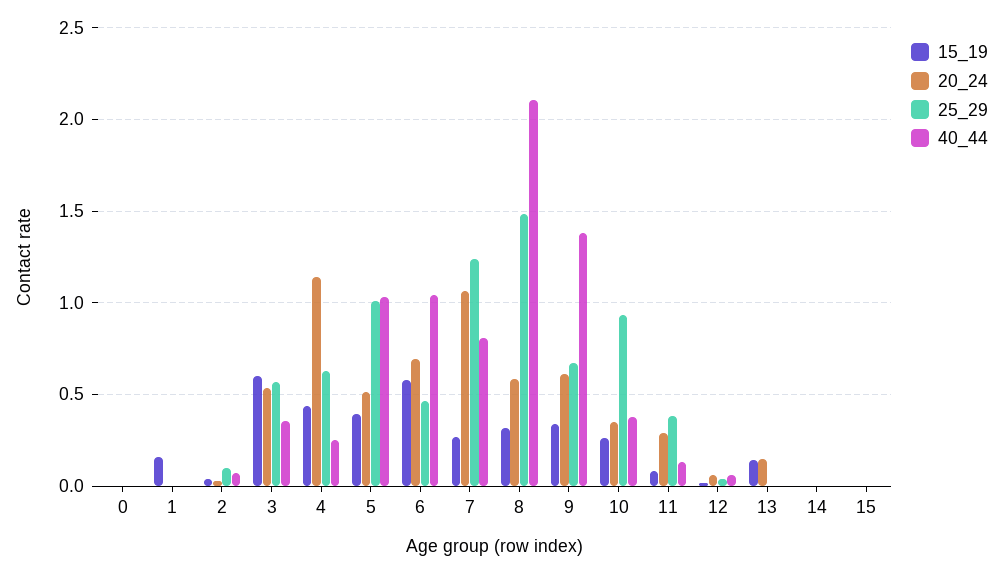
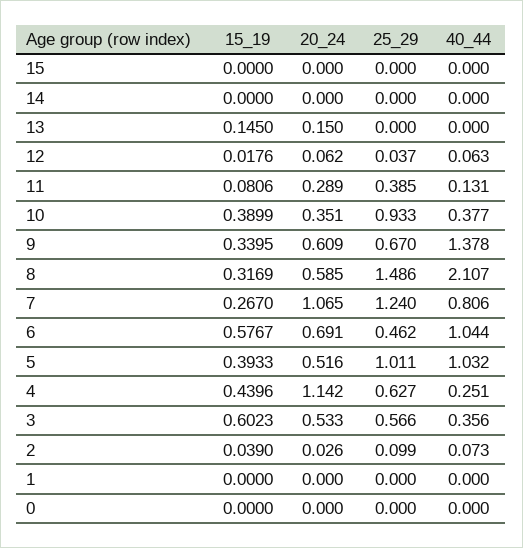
15_19, 1: 0.15 -> 0
15_19, 10: 0.25 -> 0.3899

